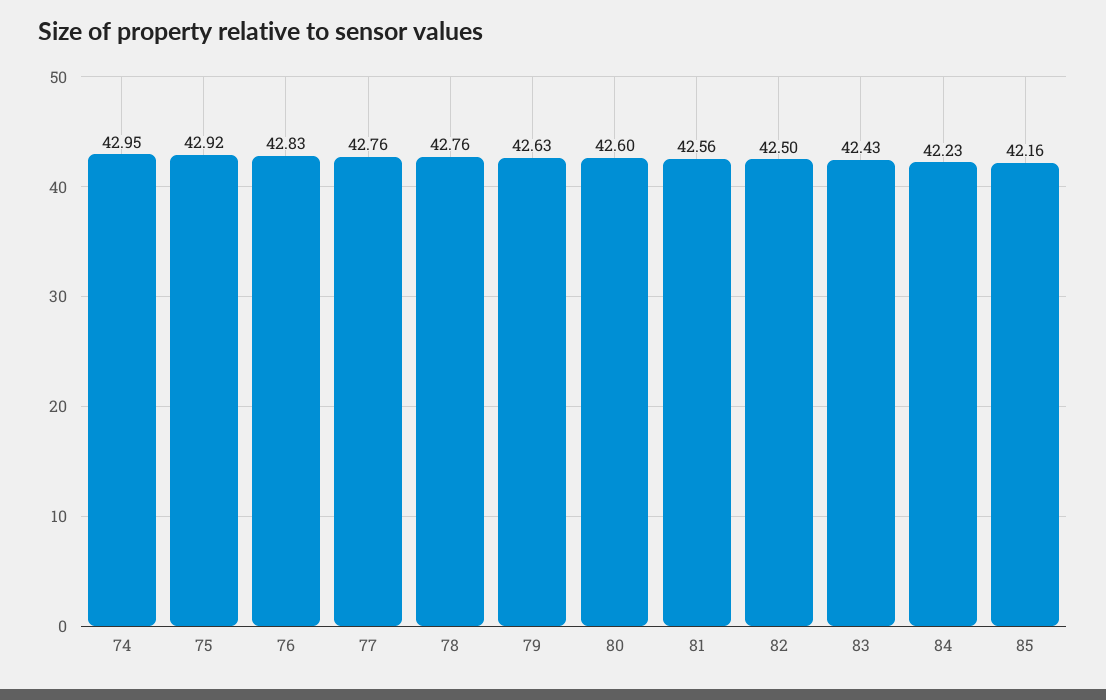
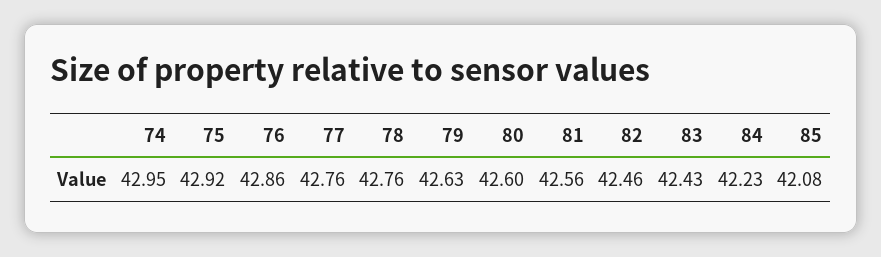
76: 42.83 -> 42.86
82: 42.5 -> 42.46
85: 42.16 -> 42.08

